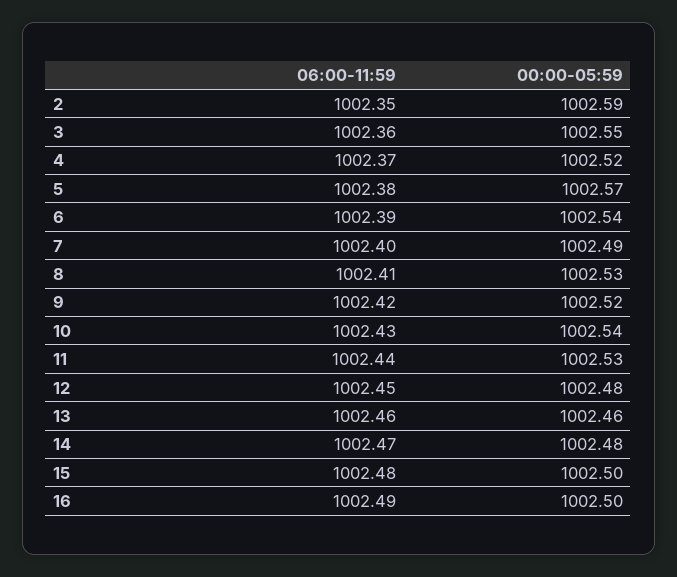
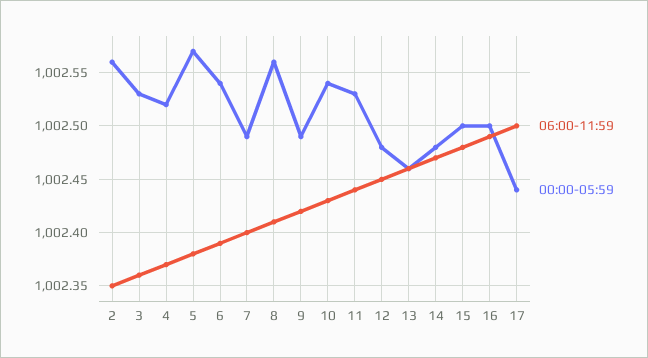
00:00-05:59, 2: 1002.59 -> 1002.56
00:00-05:59, 3: 1002.55 -> 1002.53
00:00-05:59, 8: 1002.53 -> 1002.56
00:00-05:59, 9: 1002.52 -> 1002.49
06:00-11:59, 17: none -> 1002.5
00:00-05:59, 17: none -> 1002.44

